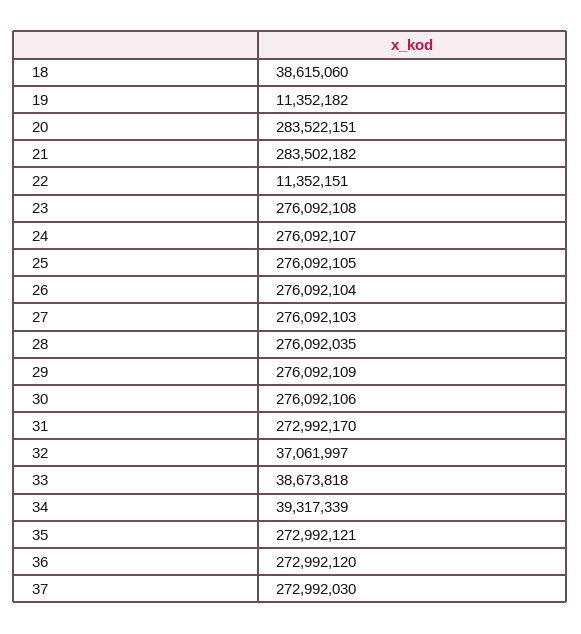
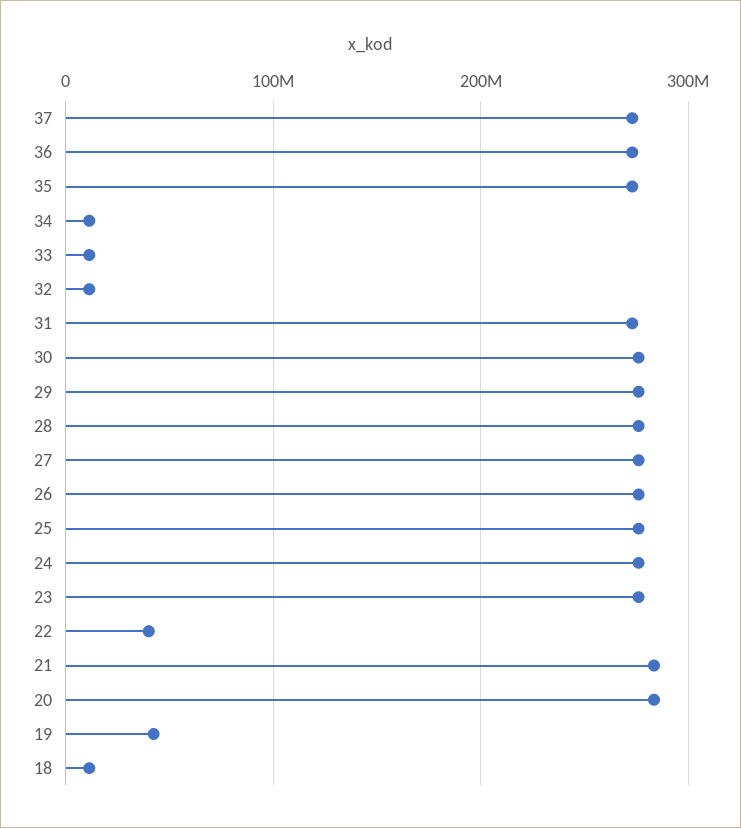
18: 38615060 -> 10000000
19: 11352182 -> 40000000
22: 11352151 -> 40000000
32: 37061997 -> 10000000
33: 38673818 -> 10000000
34: 39317339 -> 10000000

